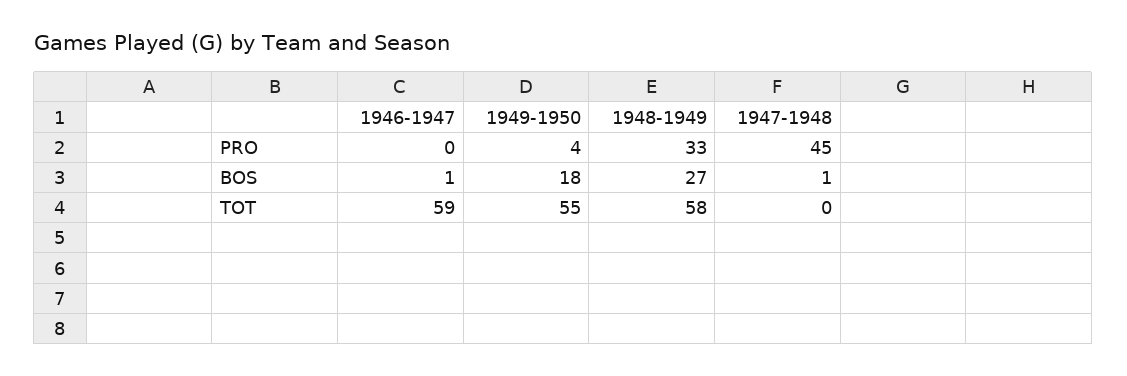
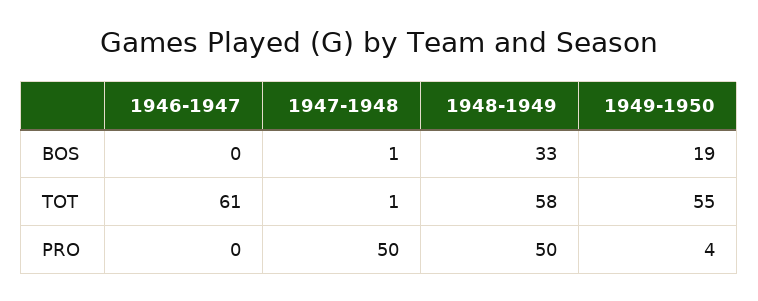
1948-1949, PRO: 33 -> 50
1947-1948, PRO: 45 -> 50
1946-1947, BOS: 1 -> 0
1949-1950, BOS: 18 -> 19
1948-1949, BOS: 27 -> 33
1946-1947, TOT: 59 -> 61
1947-1948, TOT: 0 -> 1

